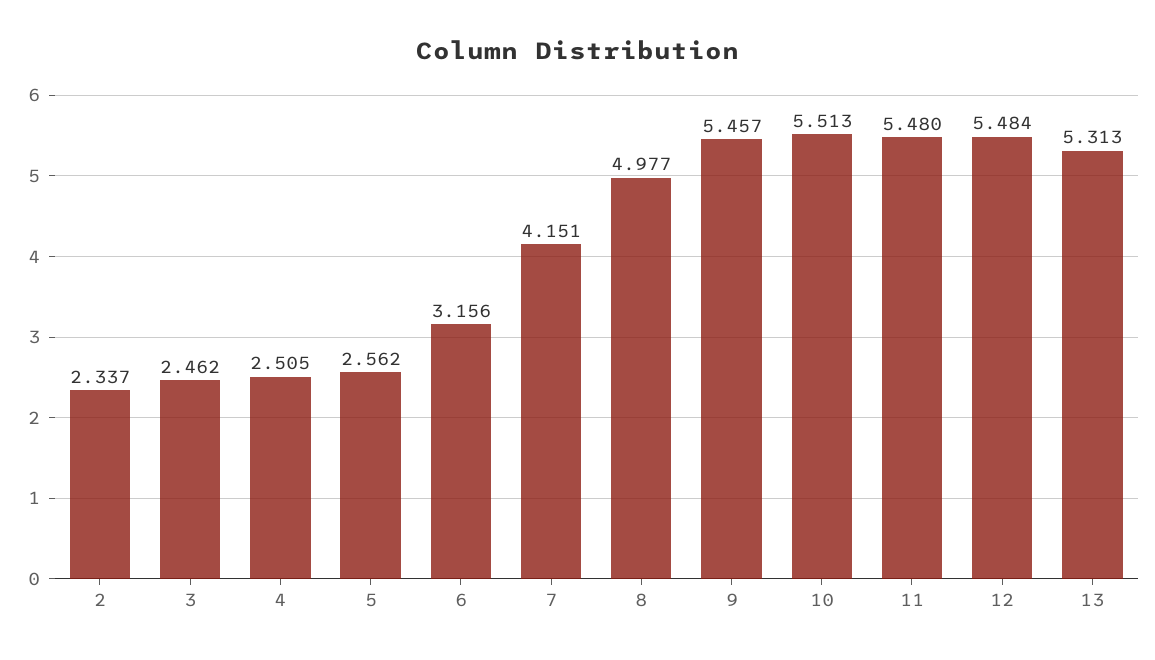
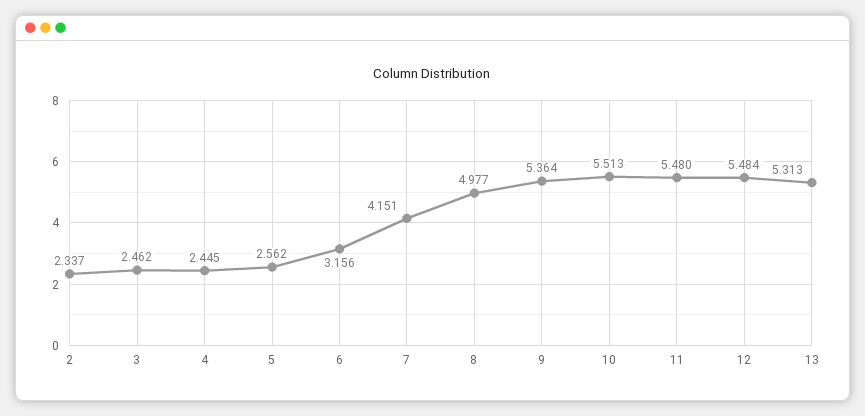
4: 2.505 -> 2.445
9: 5.457 -> 5.364

